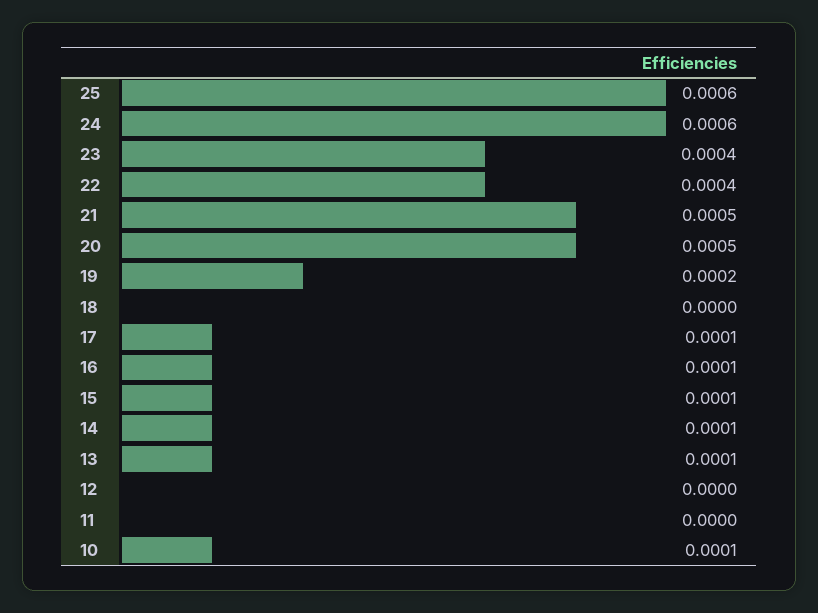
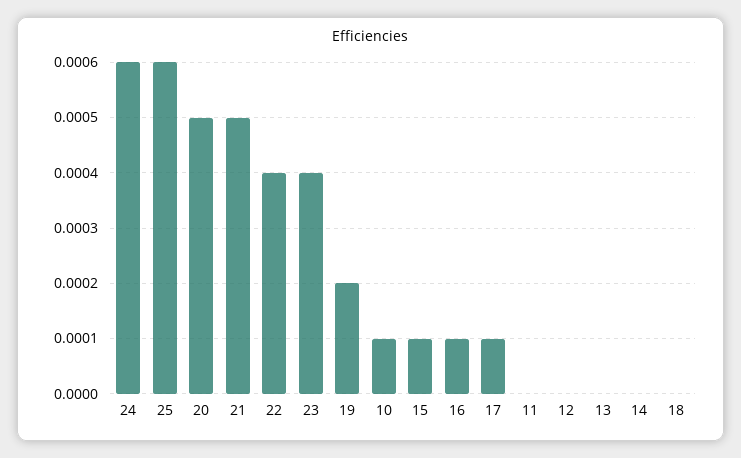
14: 0.0001 -> 0
13: 0.0001 -> 0

